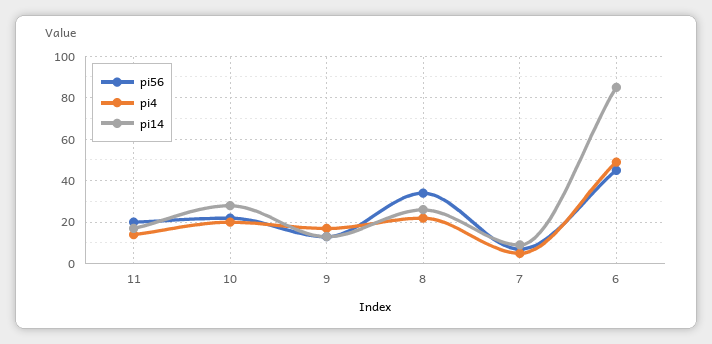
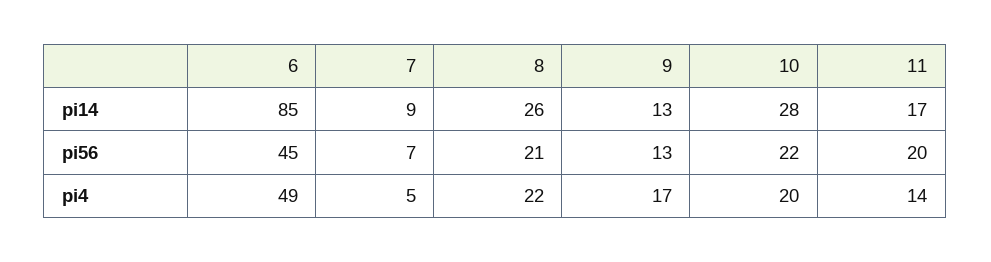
pi56, 8: 35 -> 21

